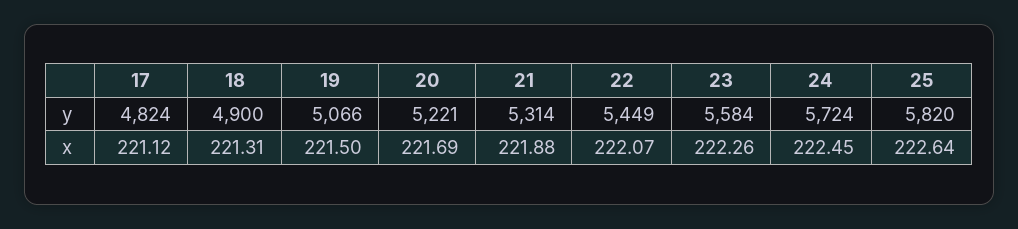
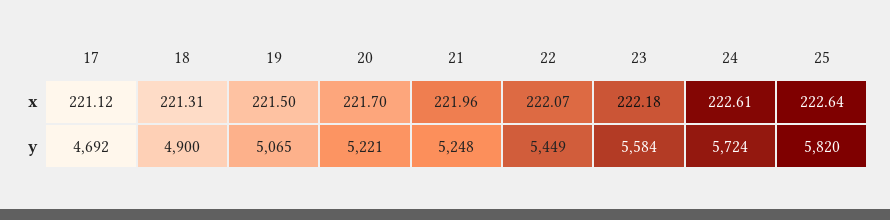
17, y: 4824 -> 4692
19, y: 5066 -> 5065
21, y: 5314 -> 5248
20, x: 221.69 -> 221.7
21, x: 221.88 -> 221.96
23, x: 222.26 -> 222.18
24, x: 222.45 -> 222.61

